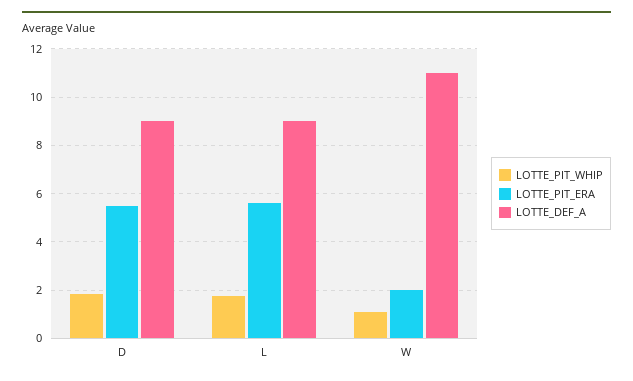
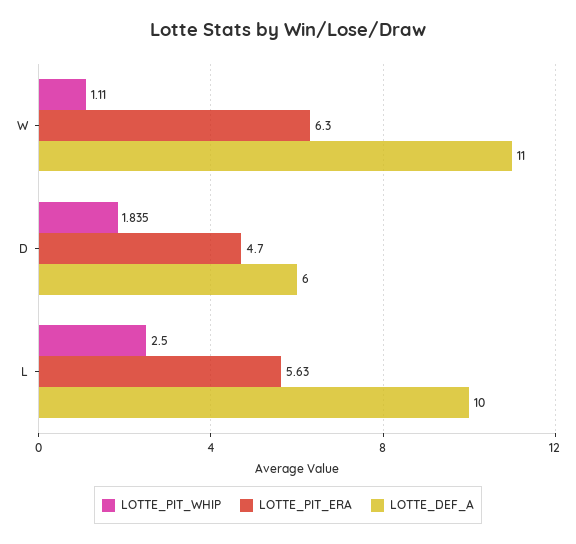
LOTTE_PIT_ERA, D: 5.5 -> 4.7
LOTTE_DEF_A, D: 9 -> 6
LOTTE_PIT_WHIP, L: 1.75 -> 2.5
LOTTE_DEF_A, L: 9 -> 10
LOTTE_PIT_ERA, W: 2 -> 6.3

